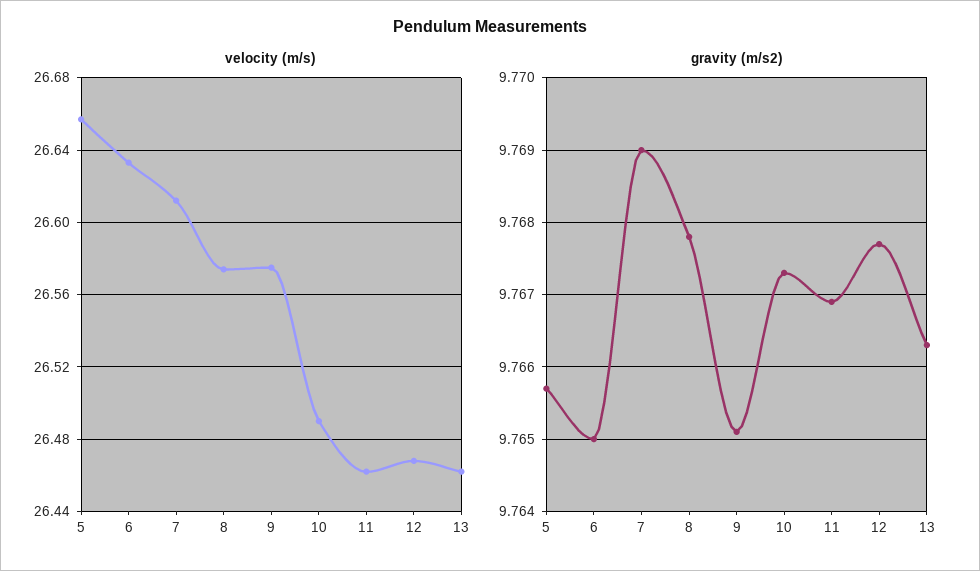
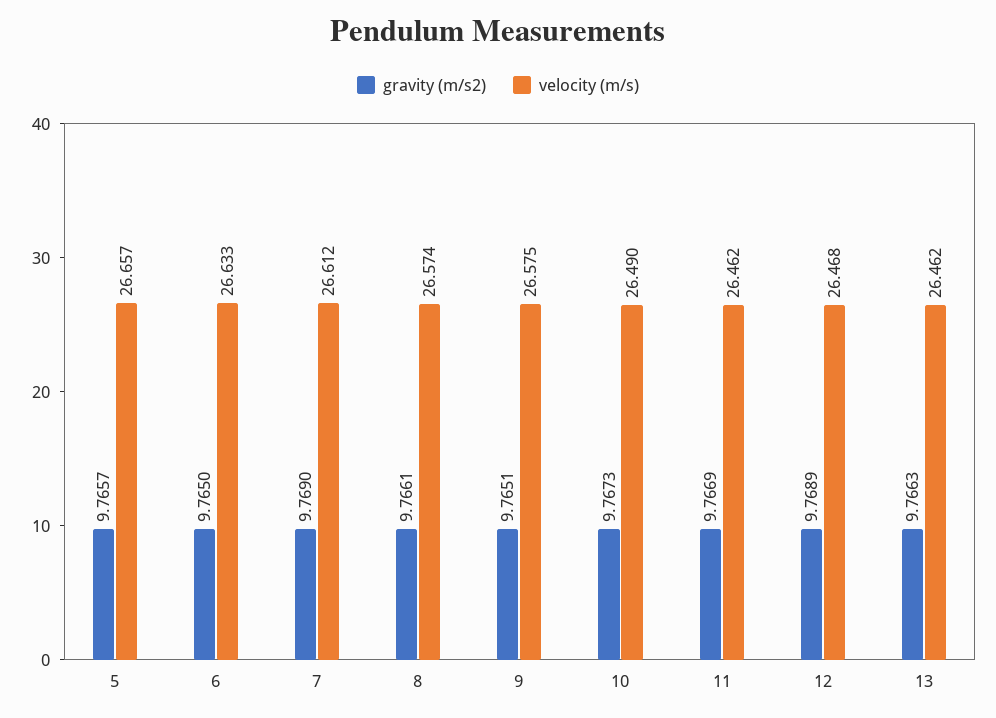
gravity (m/s2), 8: 9.7678 -> 9.7661
gravity (m/s2), 12: 9.7677 -> 9.7689

